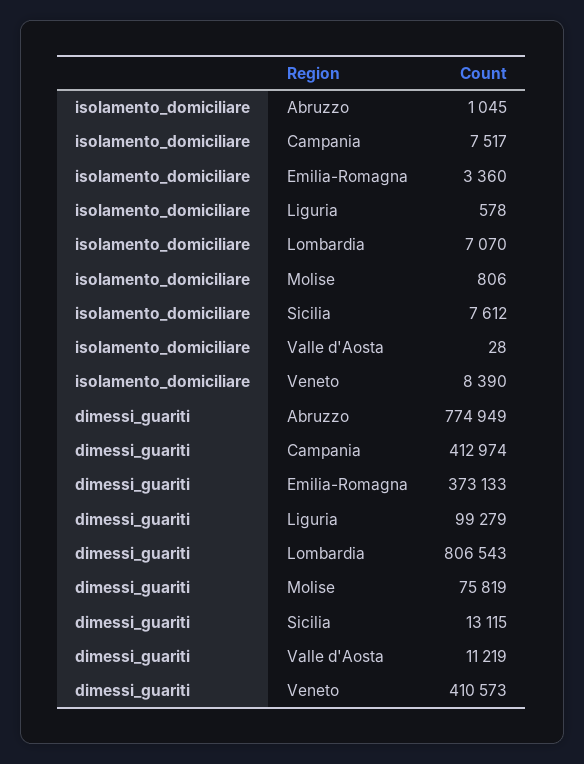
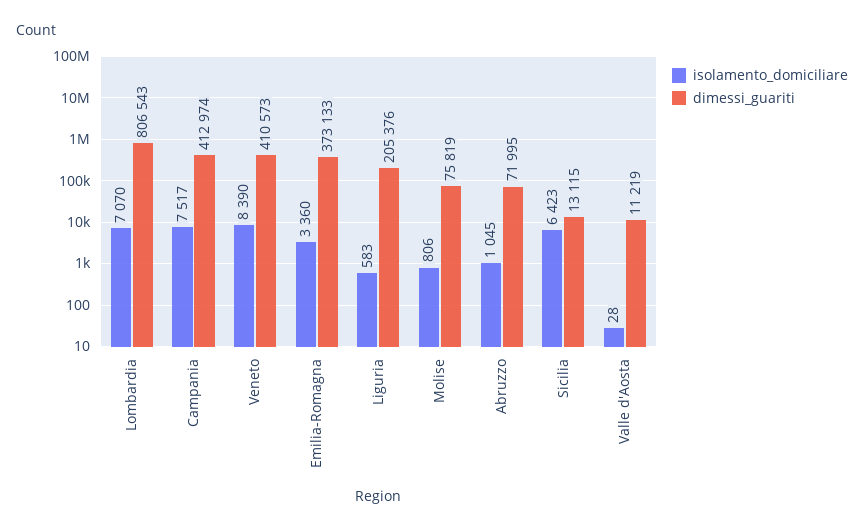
isolamento_domiciliare, Liguria: 578 -> 583
isolamento_domiciliare, Sicilia: 7612 -> 6423
dimessi_guariti, Abruzzo: 774949 -> 71995
dimessi_guariti, Liguria: 99279 -> 205376

